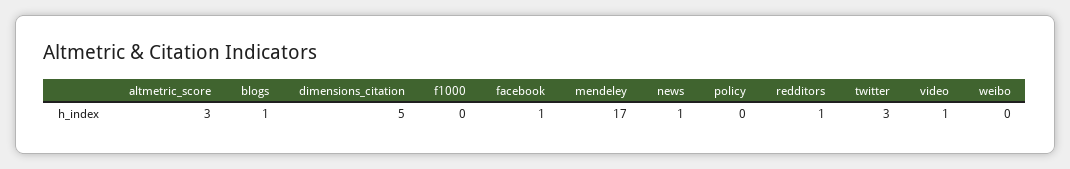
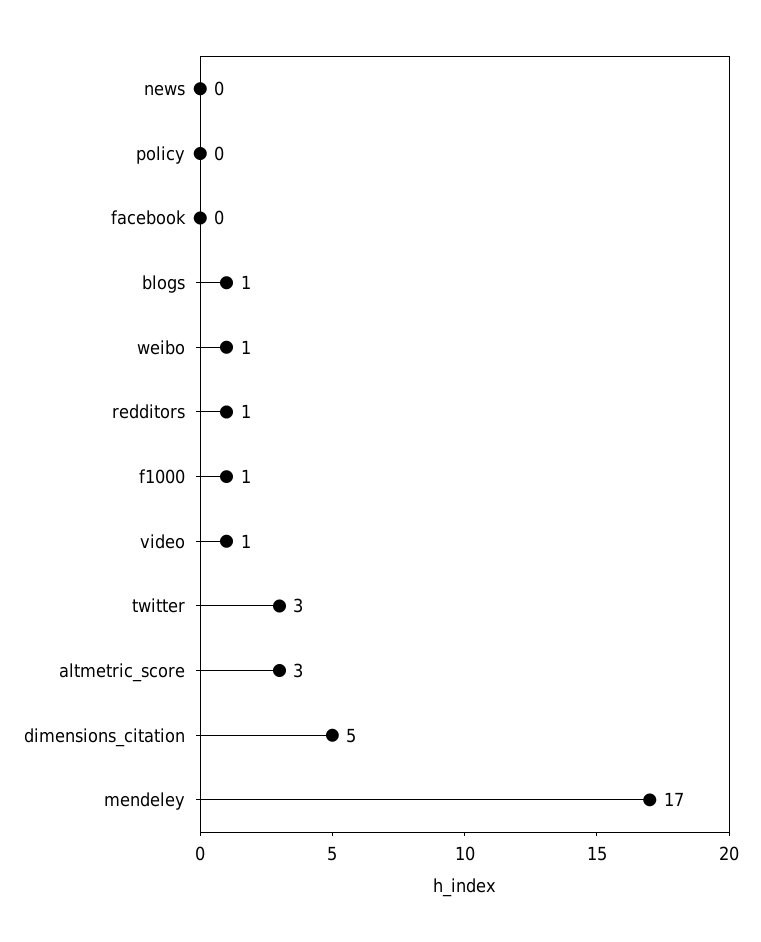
f1000: 0 -> 1
facebook: 1 -> 0
news: 1 -> 0
weibo: 0 -> 1

